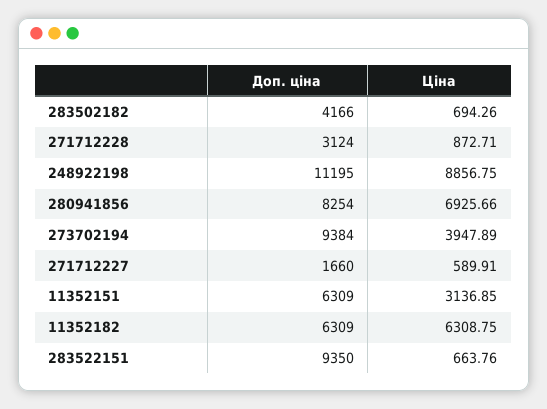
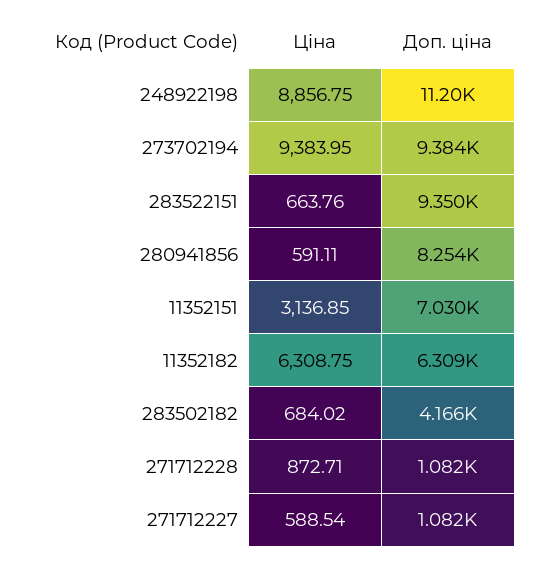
Ціна, 283502182: 694.26 -> 684.02
Доп. ціна, 271712228: 3124 -> 1082
Ціна, 280941856: 6925.66 -> 591.11
Ціна, 273702194: 3947.89 -> 9383.95
Доп. ціна, 271712227: 1660 -> 1082
Ціна, 271712227: 589.91 -> 588.54
Доп. ціна, 11352151: 6309 -> 7030

